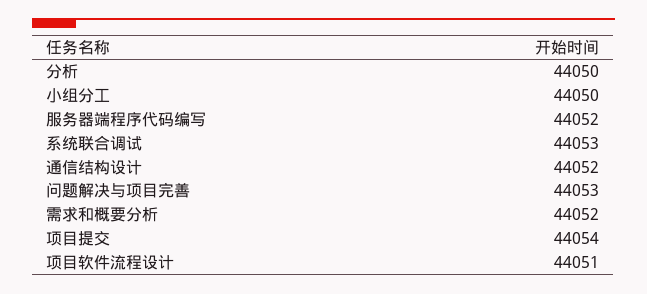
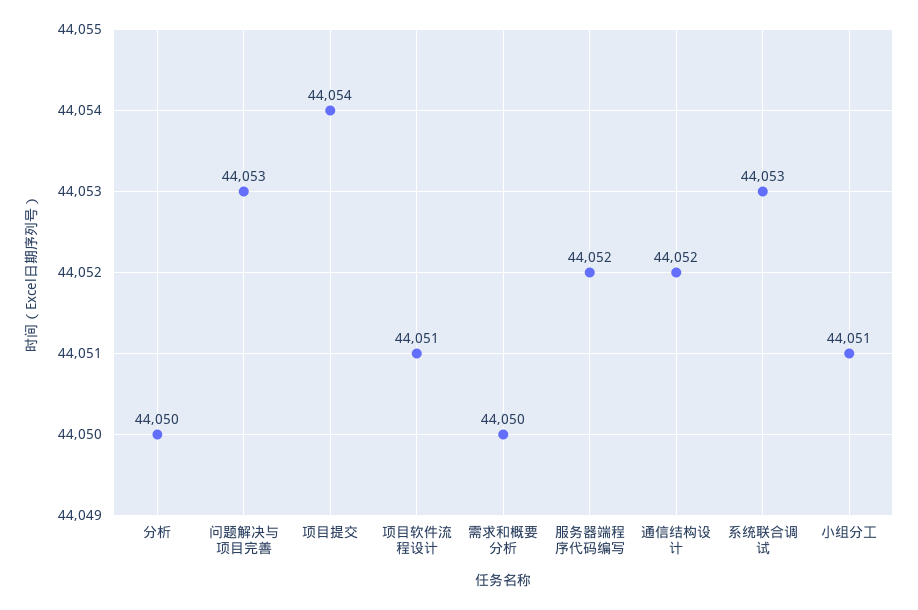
小组分工: 44050 -> 44051
需求和概要分析: 44052 -> 44050

